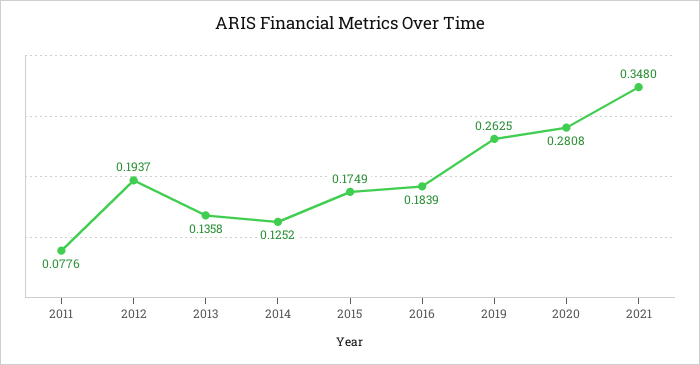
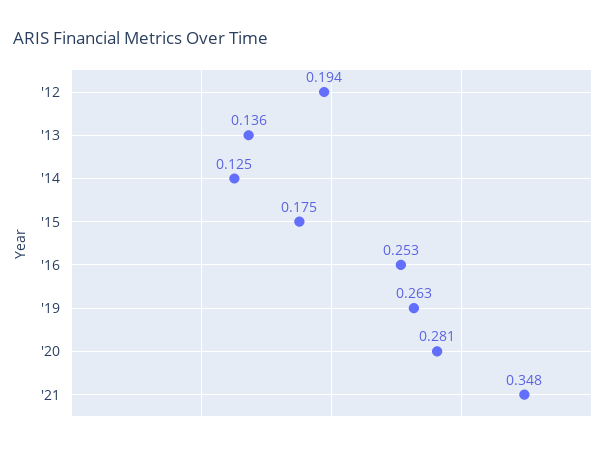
2011: 0.0776 -> none
2016: 0.1839 -> 0.253

